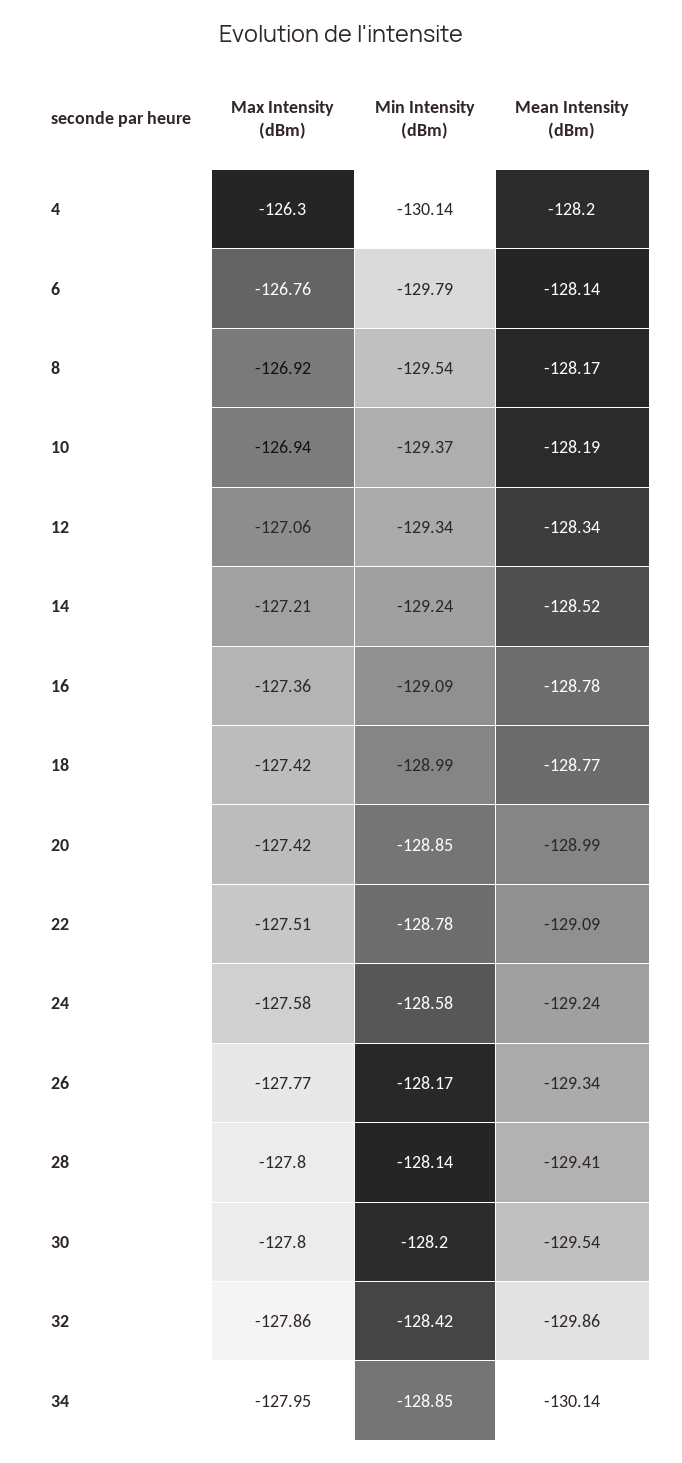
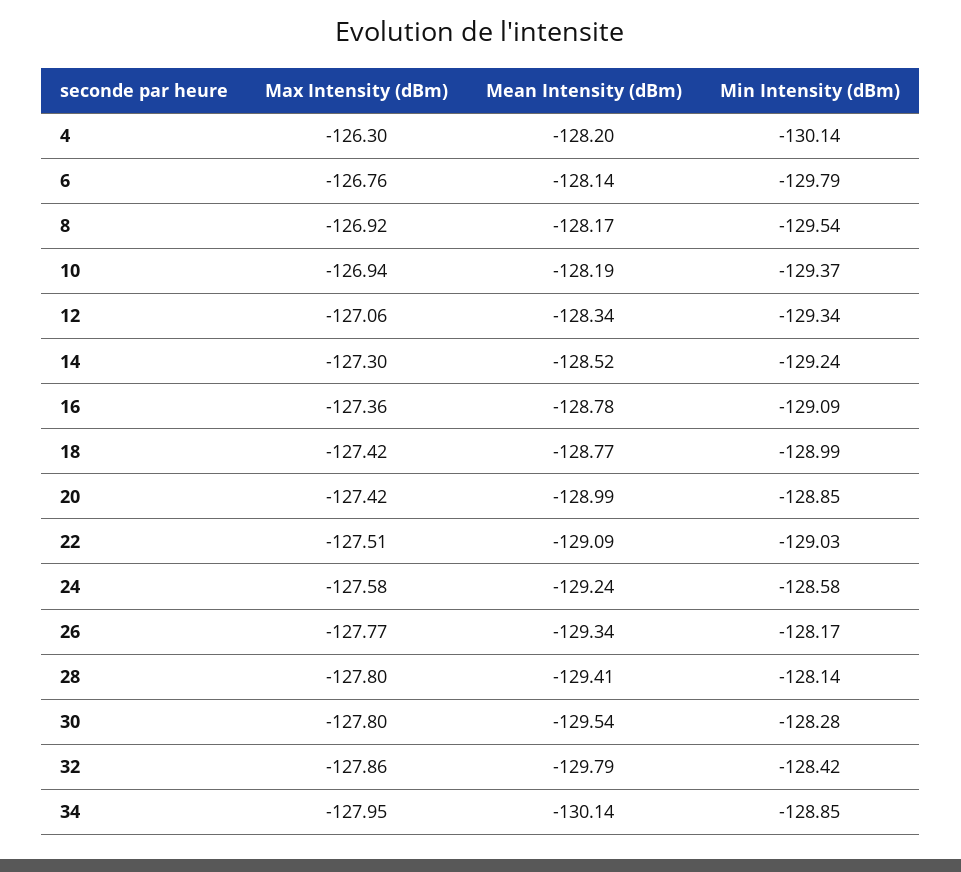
Max Intensity (dBm), 14: -127.21 -> -127.3
Min Intensity (dBm), 22: -128.78 -> -129.03
Min Intensity (dBm), 30: -128.2 -> -128.28
Mean Intensity (dBm), 32: -129.86 -> -129.79

